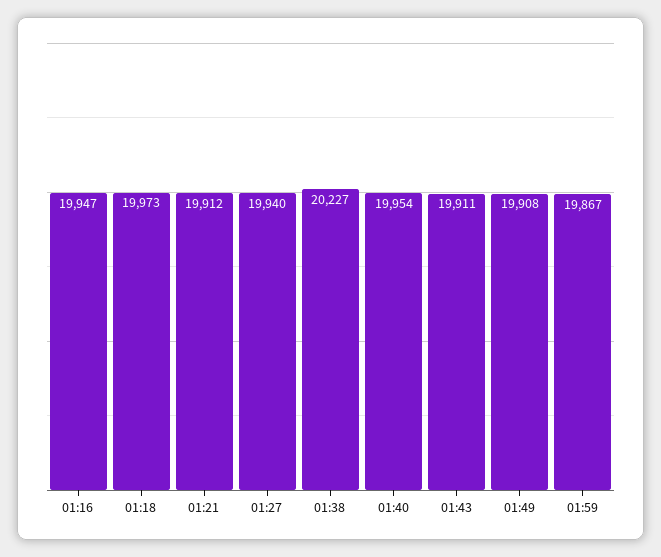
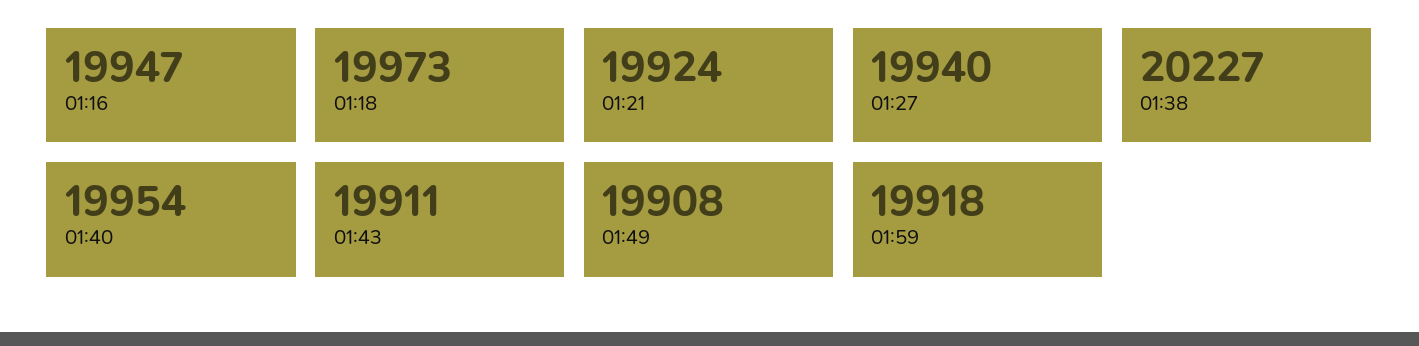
01:21: 19912 -> 19924
01:59: 19867 -> 19918

